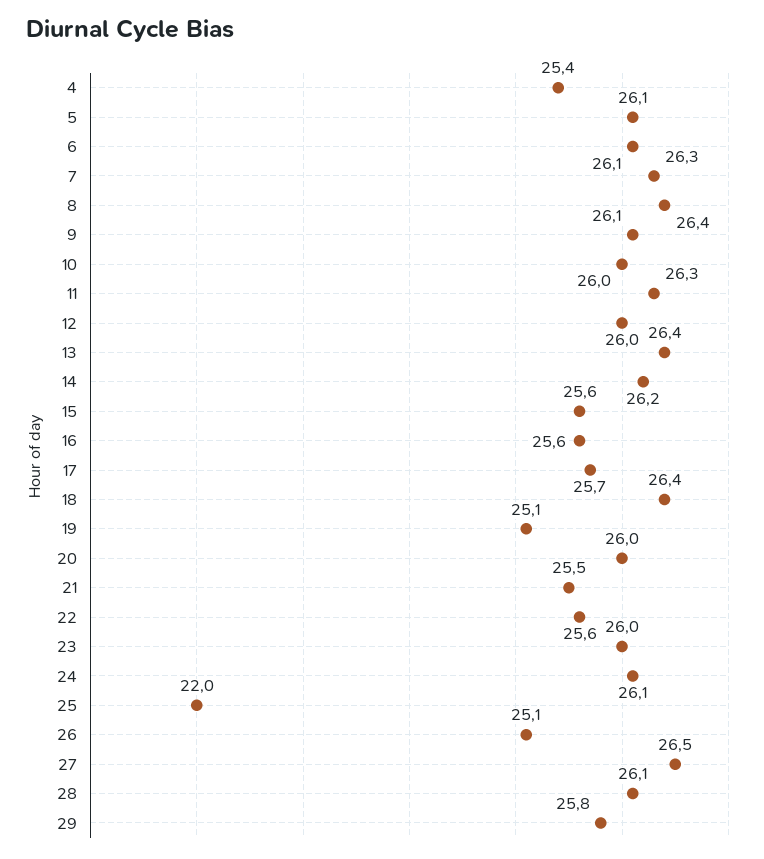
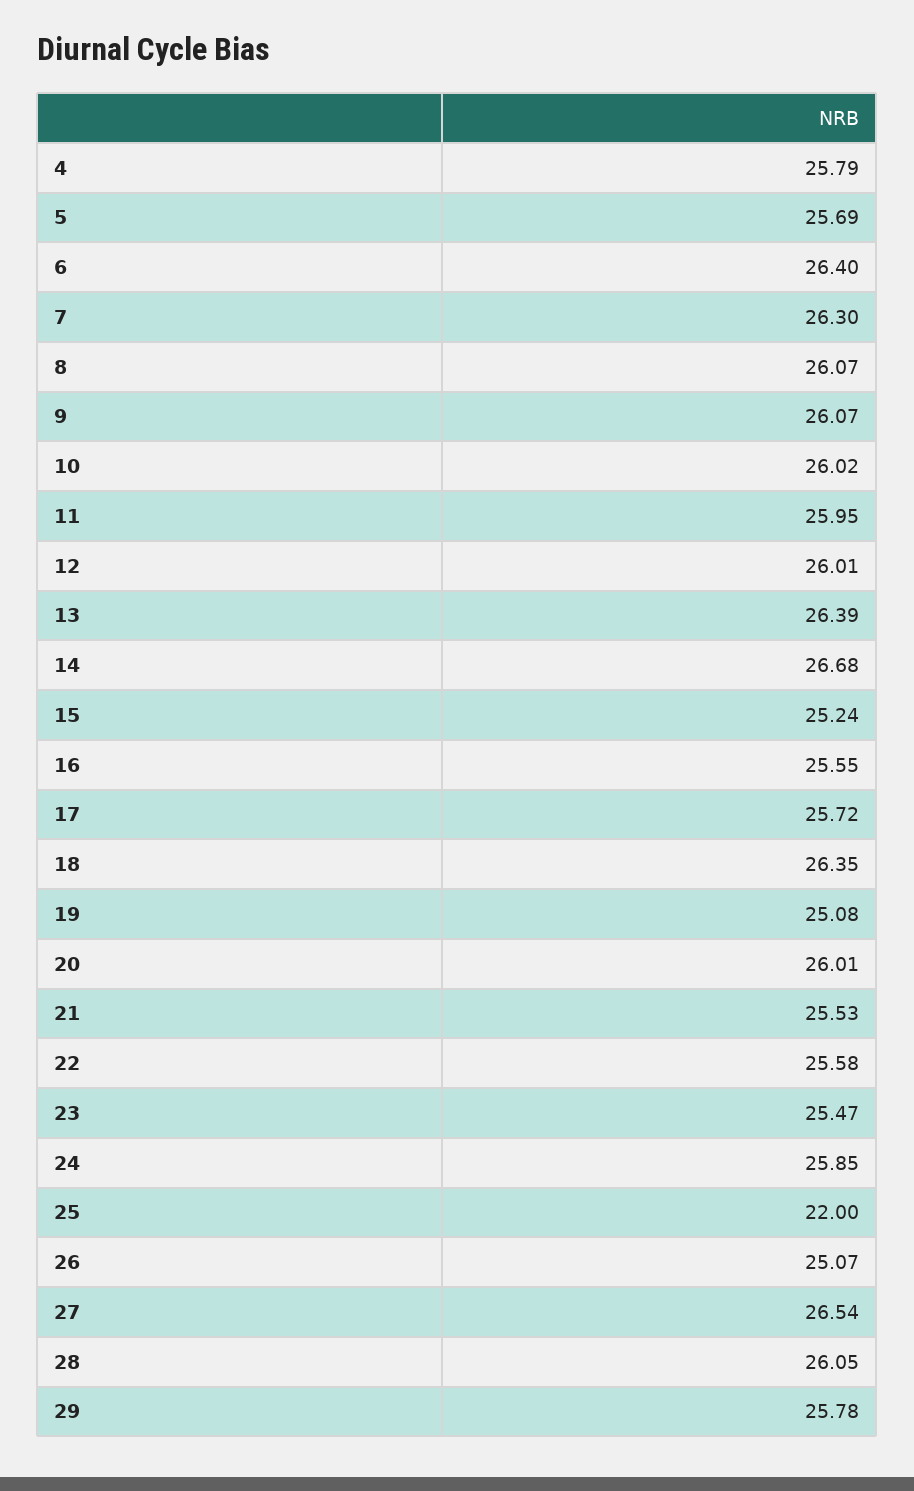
4: 25.4 -> 25.79
5: 26.1 -> 25.69
6: 26.1 -> 26.4
8: 26.4 -> 26.07
11: 26.3 -> 25.95
14: 26.2 -> 26.68
15: 25.6 -> 25.24
23: 26 -> 25.47
24: 26.1 -> 25.85

